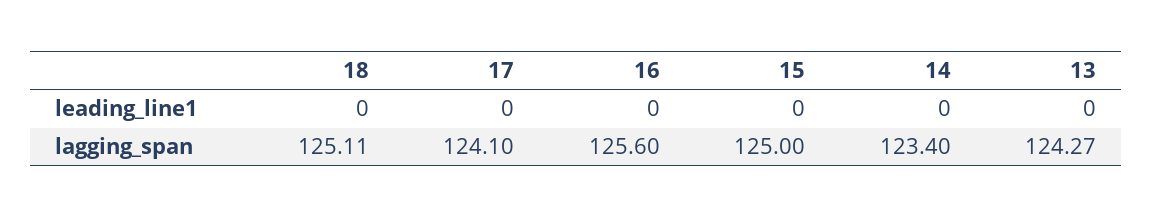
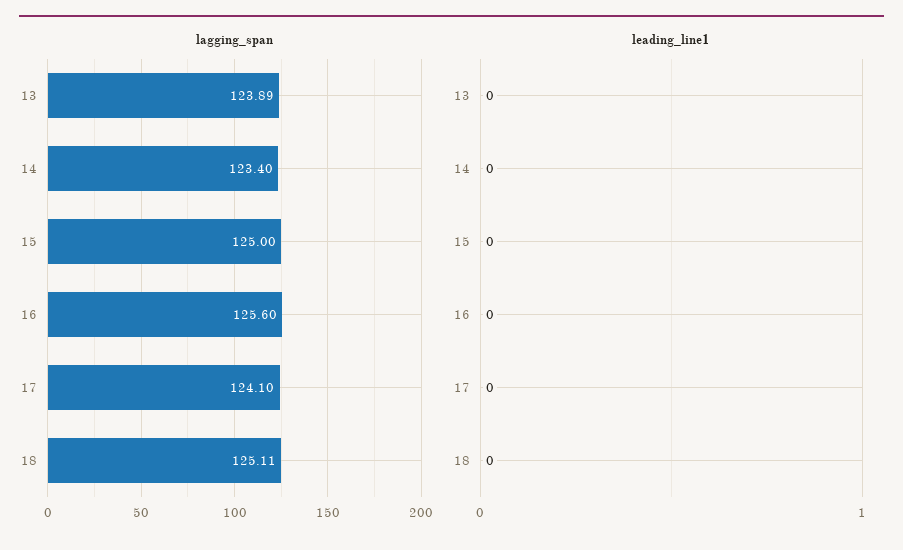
lagging_span, 13: 124.27 -> 123.89

